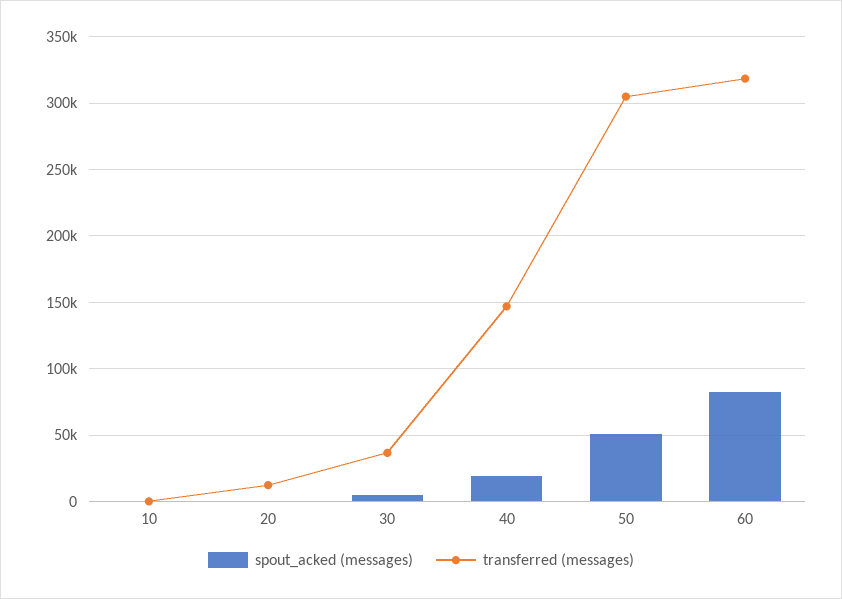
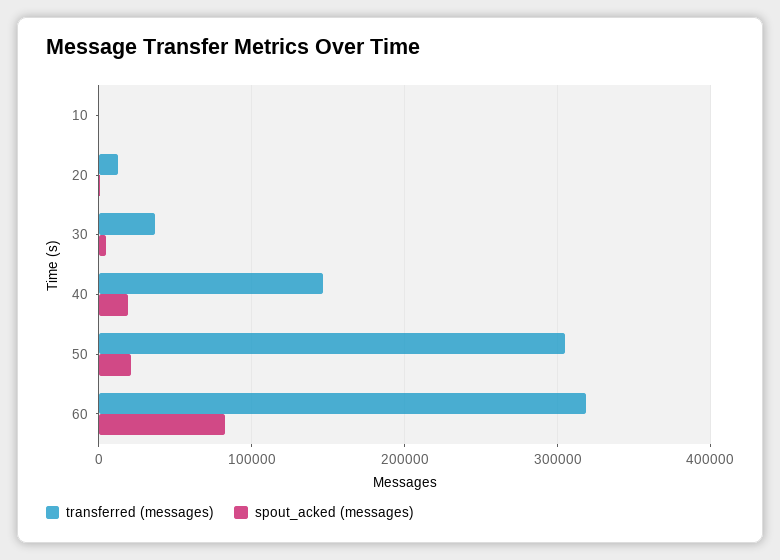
spout_acked (messages), 50: 50000 -> 20000

